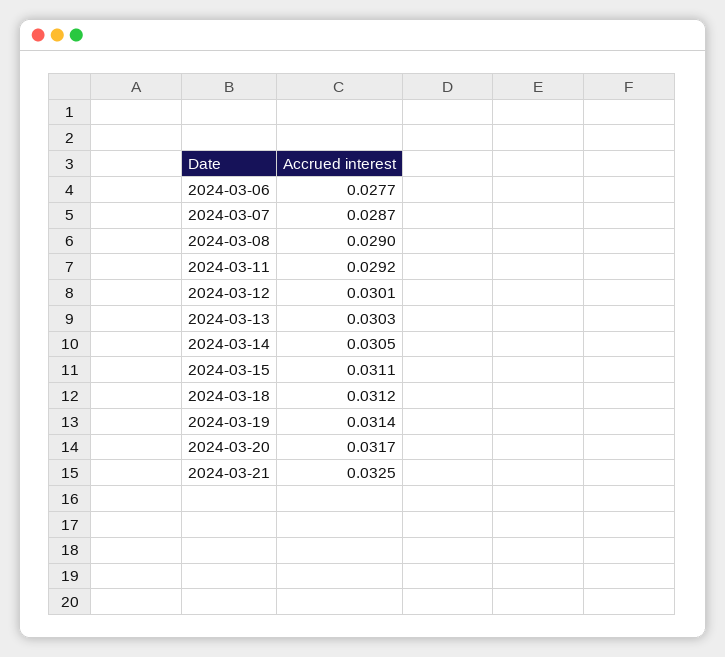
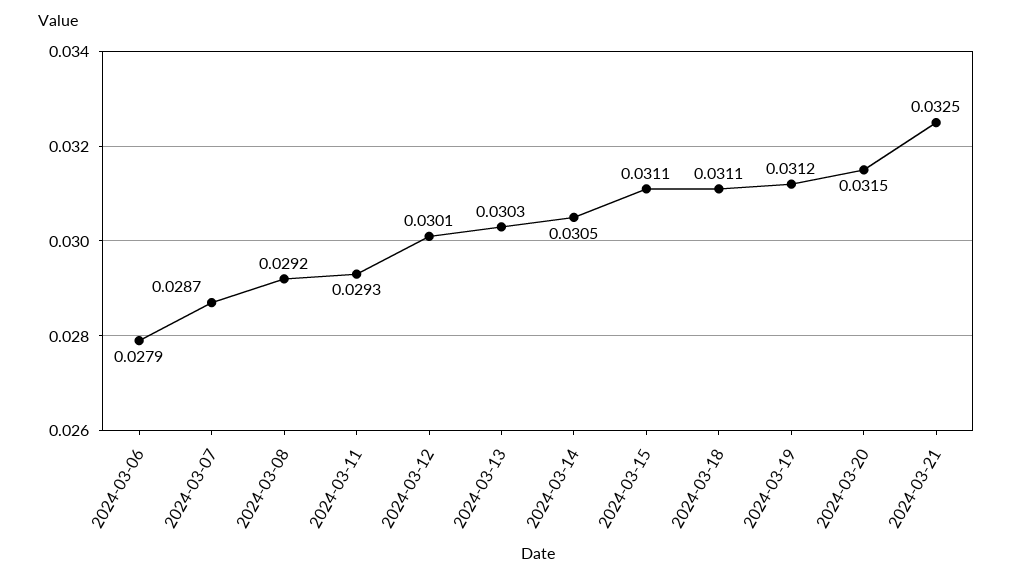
2024-03-06: 0.0277 -> 0.0279
2024-03-08: 0.029 -> 0.0292
2024-03-11: 0.0292 -> 0.0293
2024-03-18: 0.0312 -> 0.0311
2024-03-19: 0.0314 -> 0.0312
2024-03-20: 0.0317 -> 0.0315

